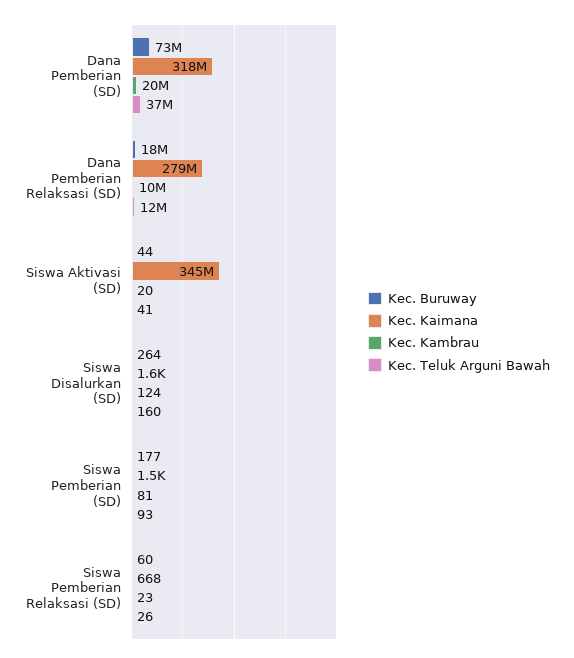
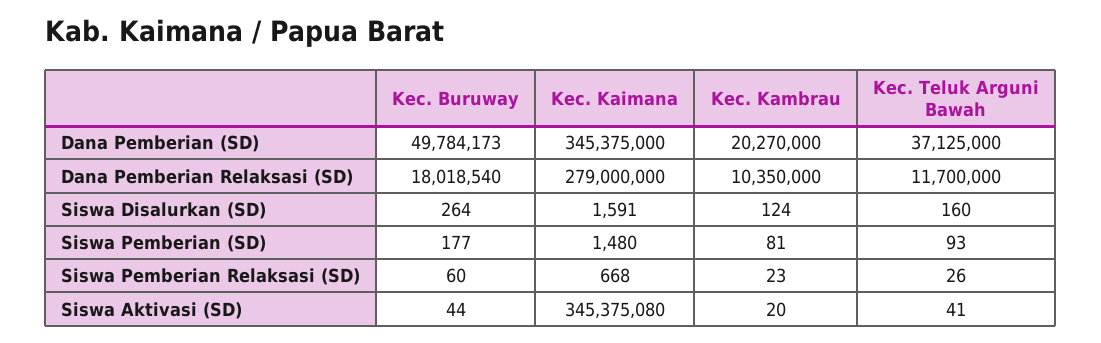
Kec. Buruway, Dana Pemberian (SD): 73000000 -> 49784173
Kec. Kaimana, Dana Pemberian (SD): 318000000 -> 345375000

